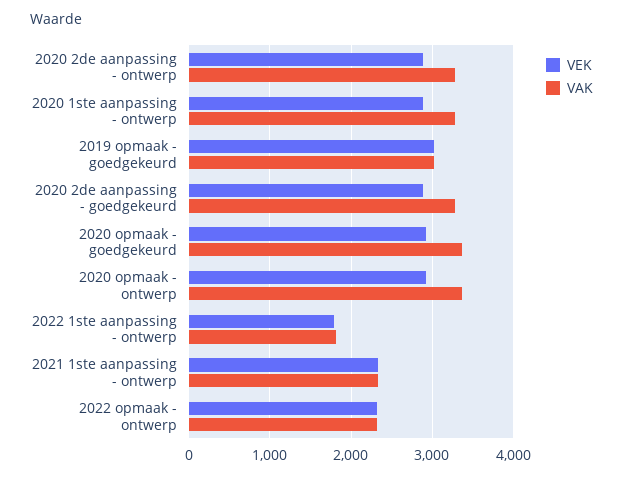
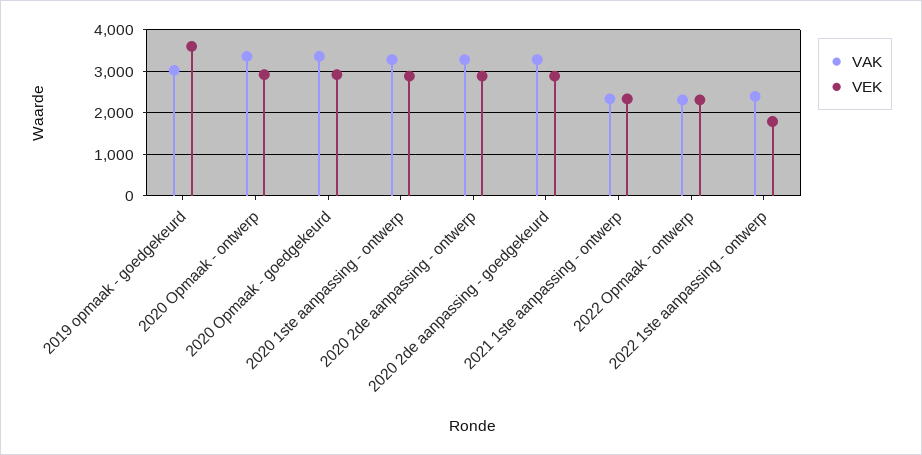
VEK, 2019 opmaak - goedgekeurd: 3000 -> 3600
VAK, 2022 1ste aanpassing - ontwerp: 1800 -> 2400

